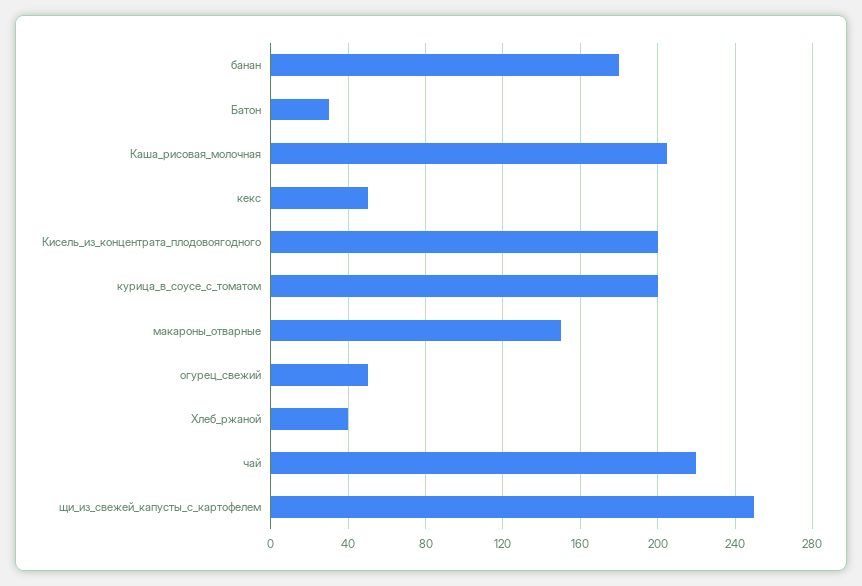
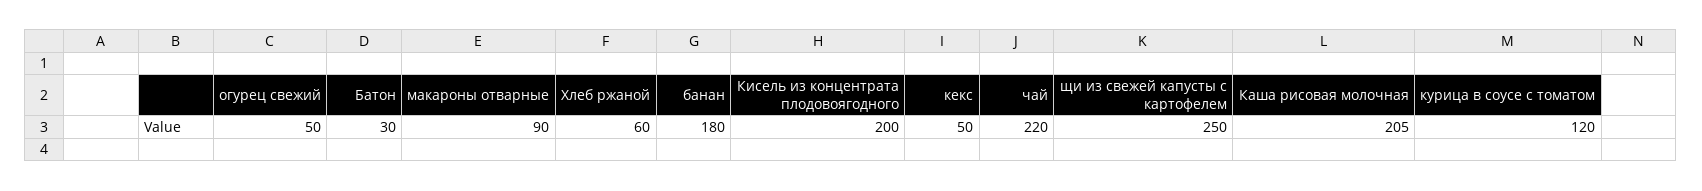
курица_в_соусе_с_томатом: 200 -> 120
макароны_отварные: 150 -> 90
Хлеб_ржаной: 40 -> 60

